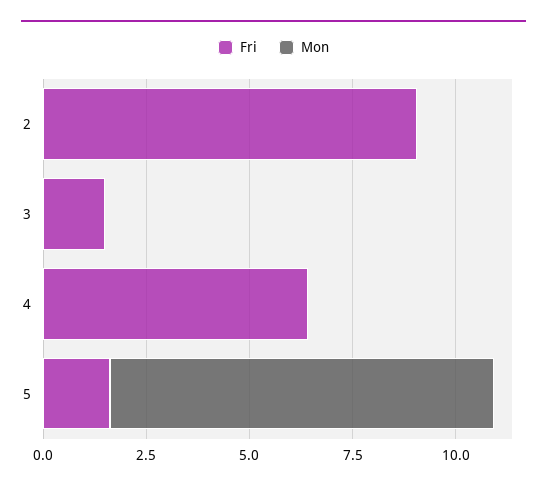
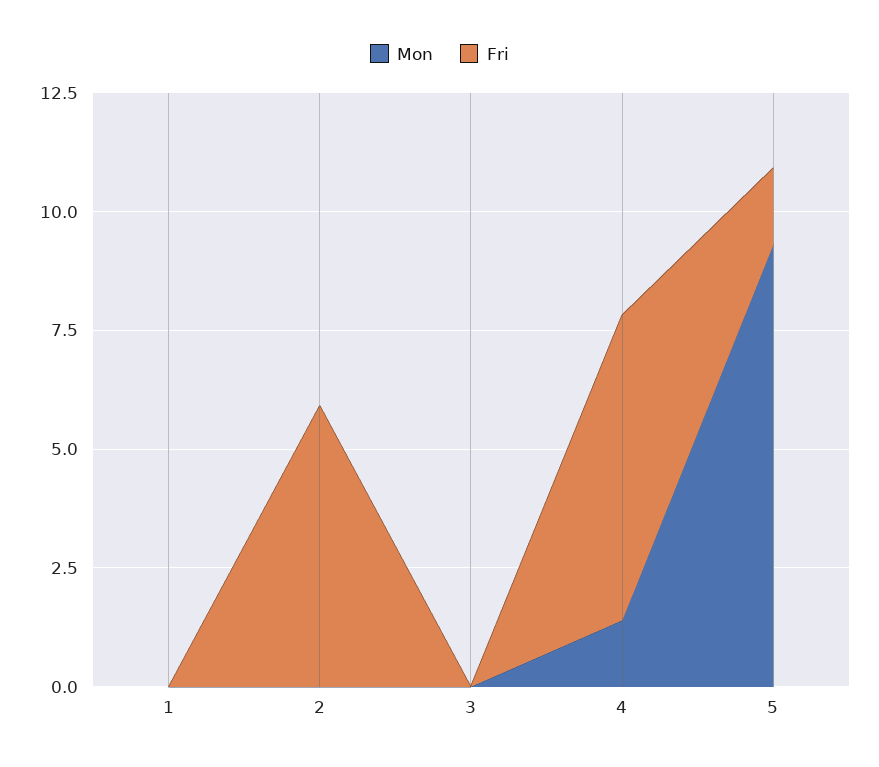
Fri, 2: 9 -> 6
Fri, 3: 1.5 -> 0
Mon, 4: 0 -> 1.5
Mon, 1: none -> 0
Fri, 1: none -> 0

